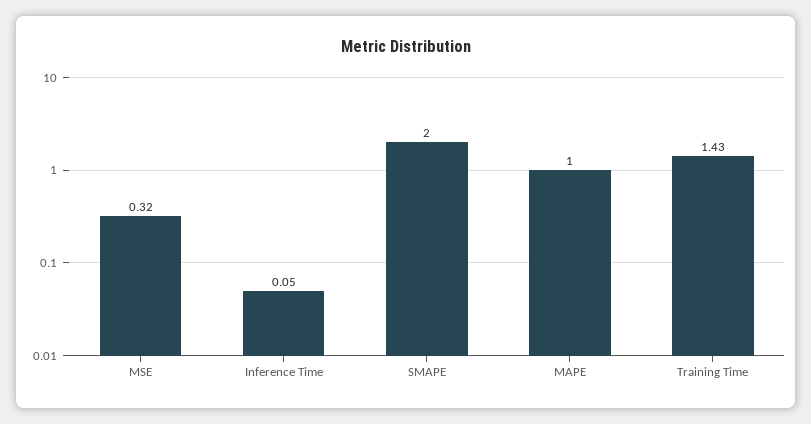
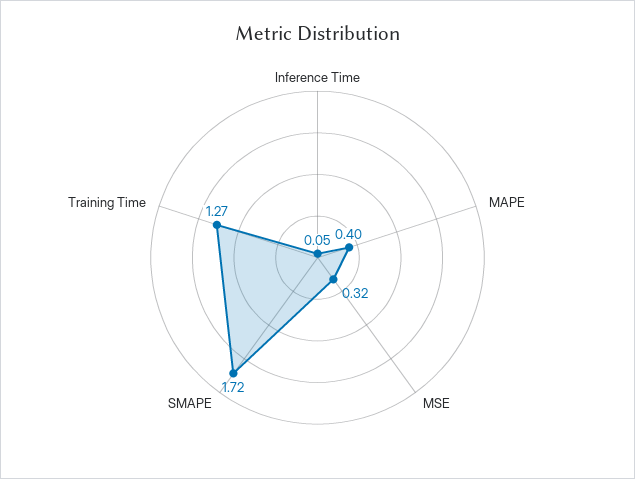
SMAPE: 2 -> 1.72
MAPE: 1 -> 0.4
Training Time: 1.43 -> 1.27

